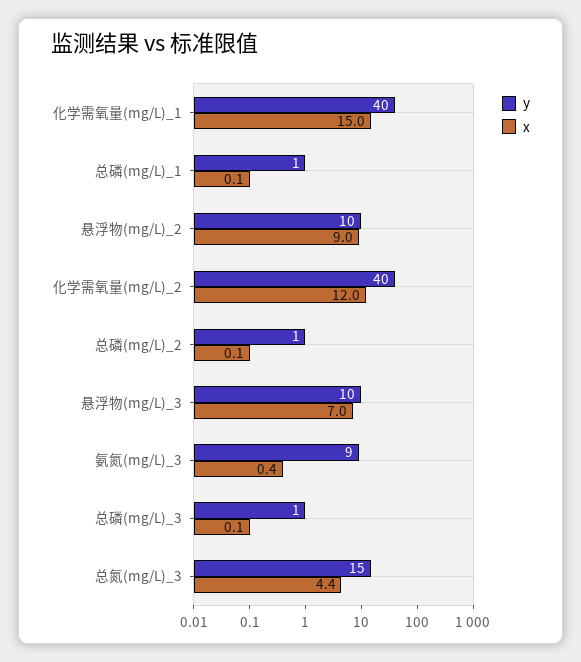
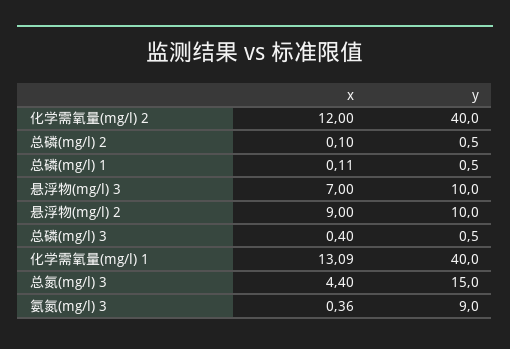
x, 化学需氧量(mg/L)_1: 15 -> 13.09
x, 总磷(mg/L)_3: 0.1 -> 0.4

